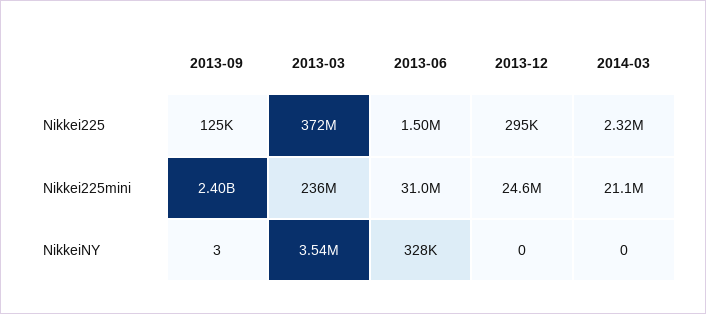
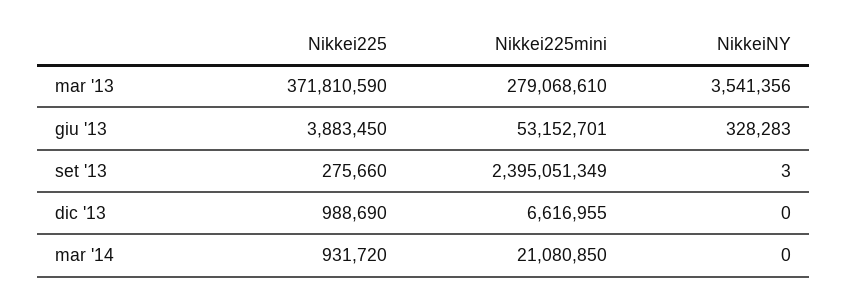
2013-09, Nikkei225: 125000 -> 275660
2013-06, Nikkei225: 1500000 -> 3883450
2013-12, Nikkei225: 295000 -> 988690
2014-03, Nikkei225: 2320000 -> 931720
2013-03, Nikkei225mini: 236000000 -> 279068610
2013-06, Nikkei225mini: 31000000 -> 53152701
2013-12, Nikkei225mini: 24600000 -> 6616955

